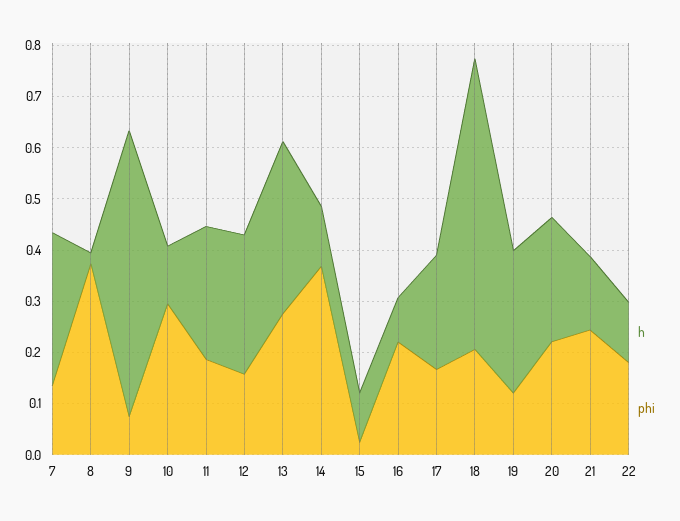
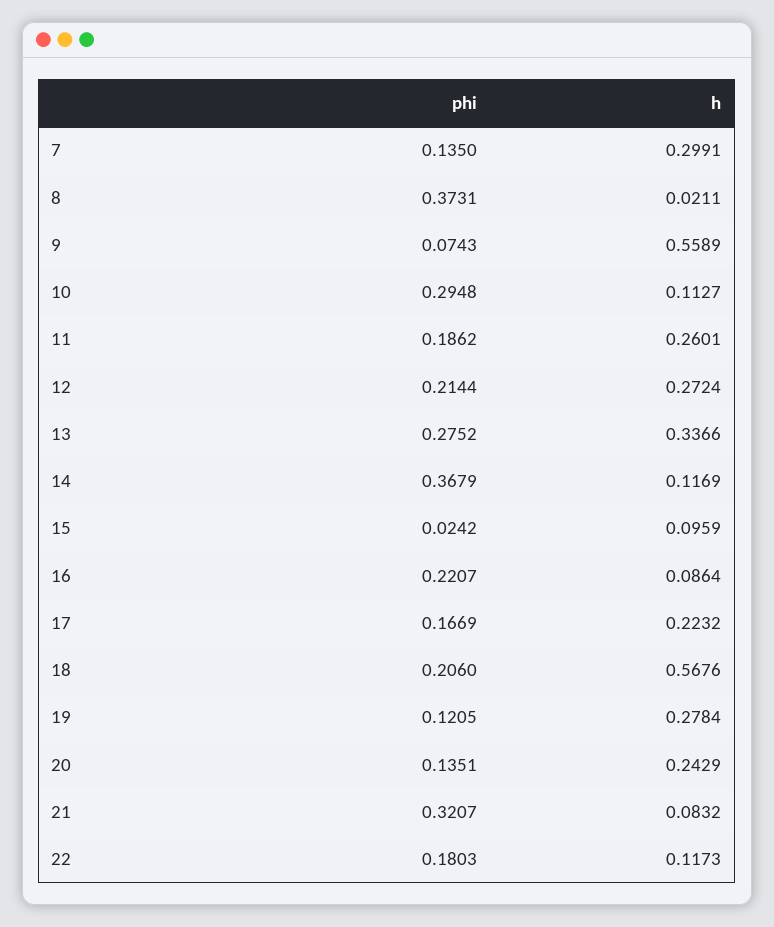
phi, 12: 0.16 -> 0.2144
phi, 20: 0.22 -> 0.1351
h, 21: 0.14 -> 0.0832
phi, 21: 0.24 -> 0.3207

